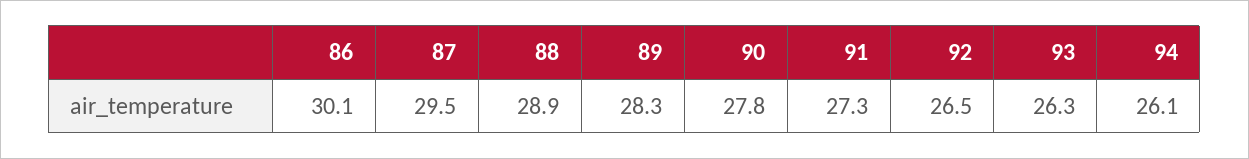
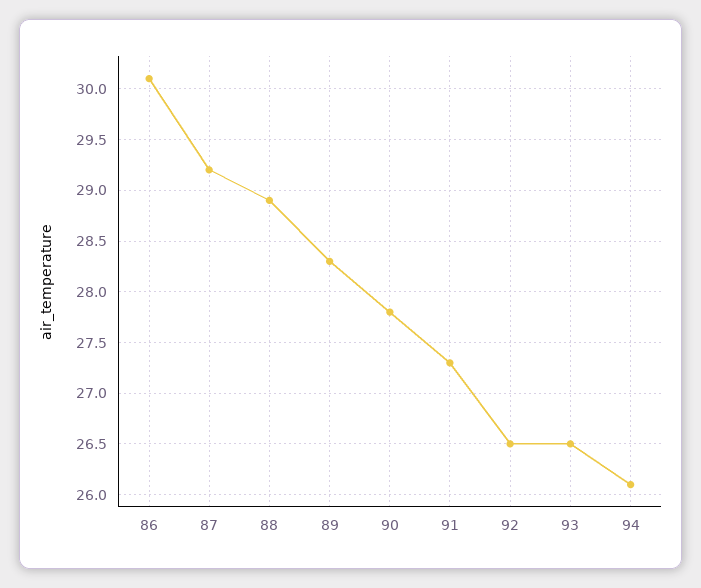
87: 29.5 -> 29.2
93: 26.3 -> 26.5

